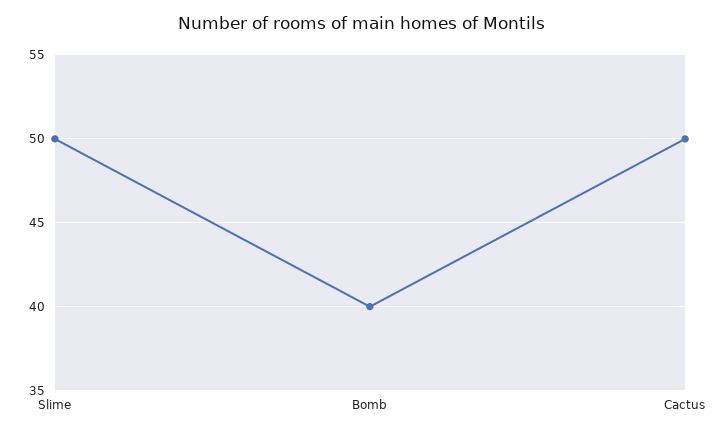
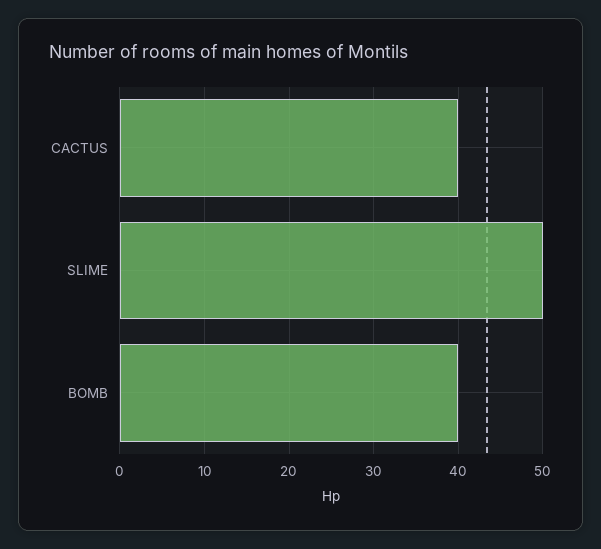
Cactus: 50 -> 40

